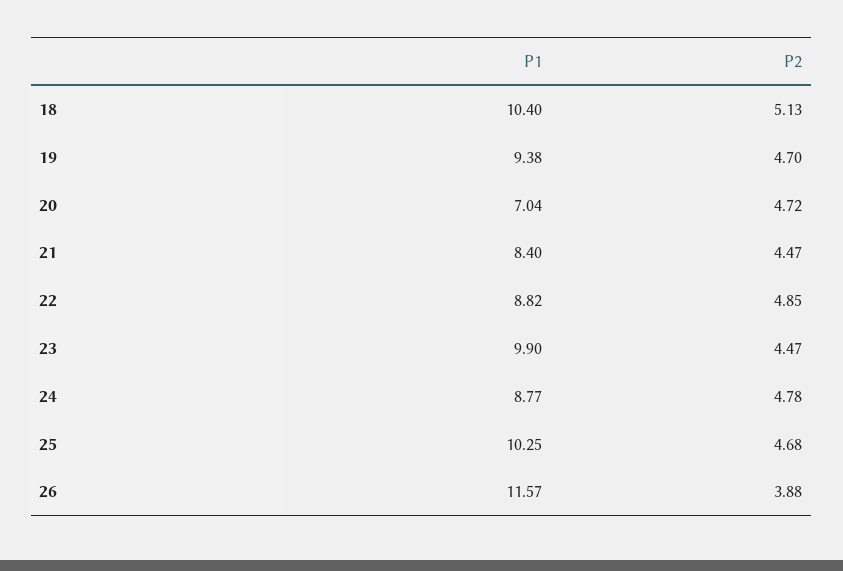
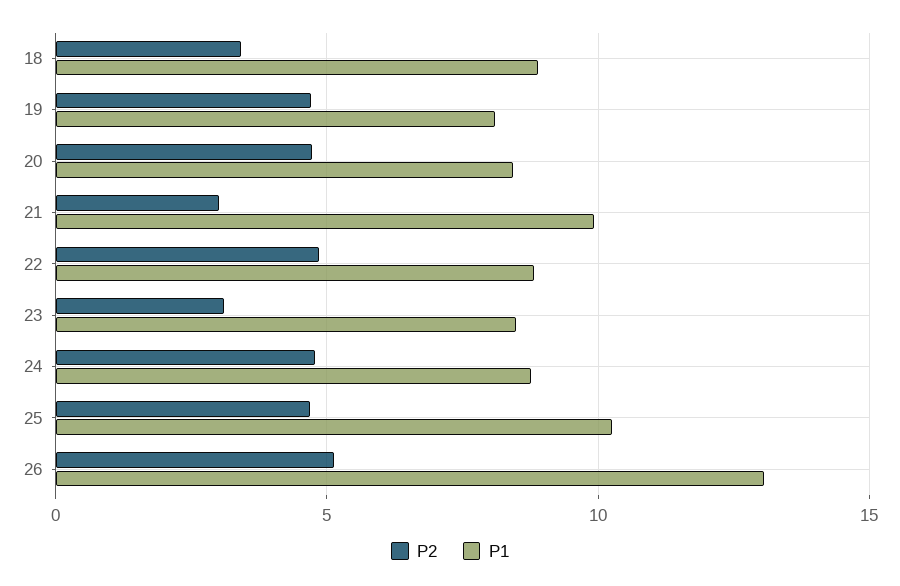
P1, 18: 10.4 -> 9
P2, 18: 5.13 -> 3.5
P1, 19: 9.38 -> 8
P1, 20: 7.04 -> 8.5
P1, 21: 8.4 -> 10
P2, 21: 4.47 -> 3
P1, 23: 9.9 -> 8.5
P2, 23: 4.47 -> 3
P1, 26: 11.57 -> 13
P2, 26: 3.88 -> 5

